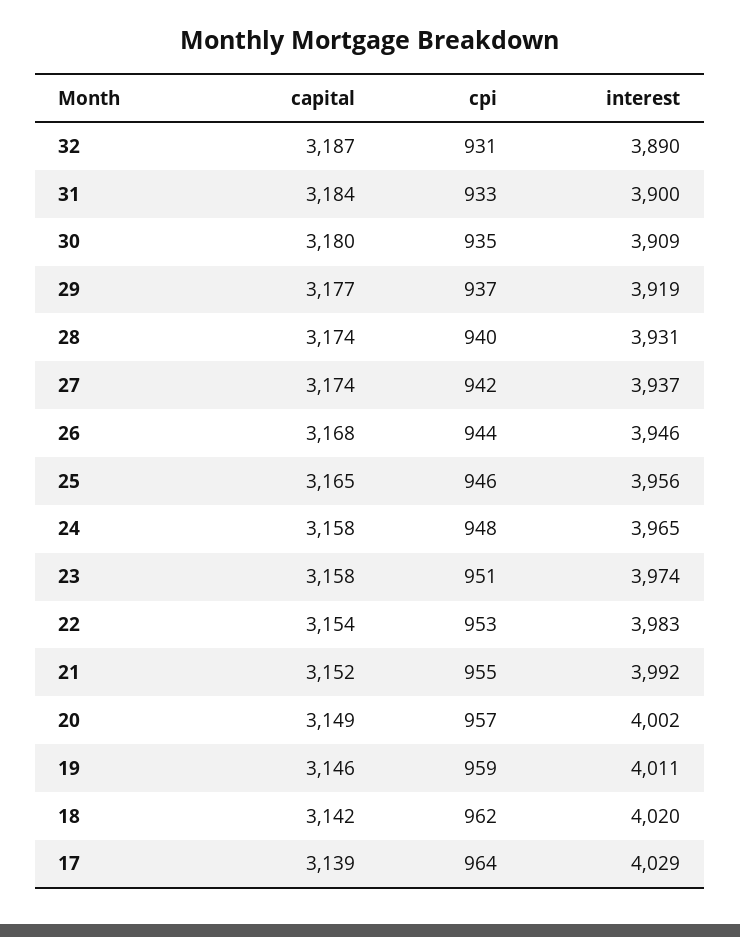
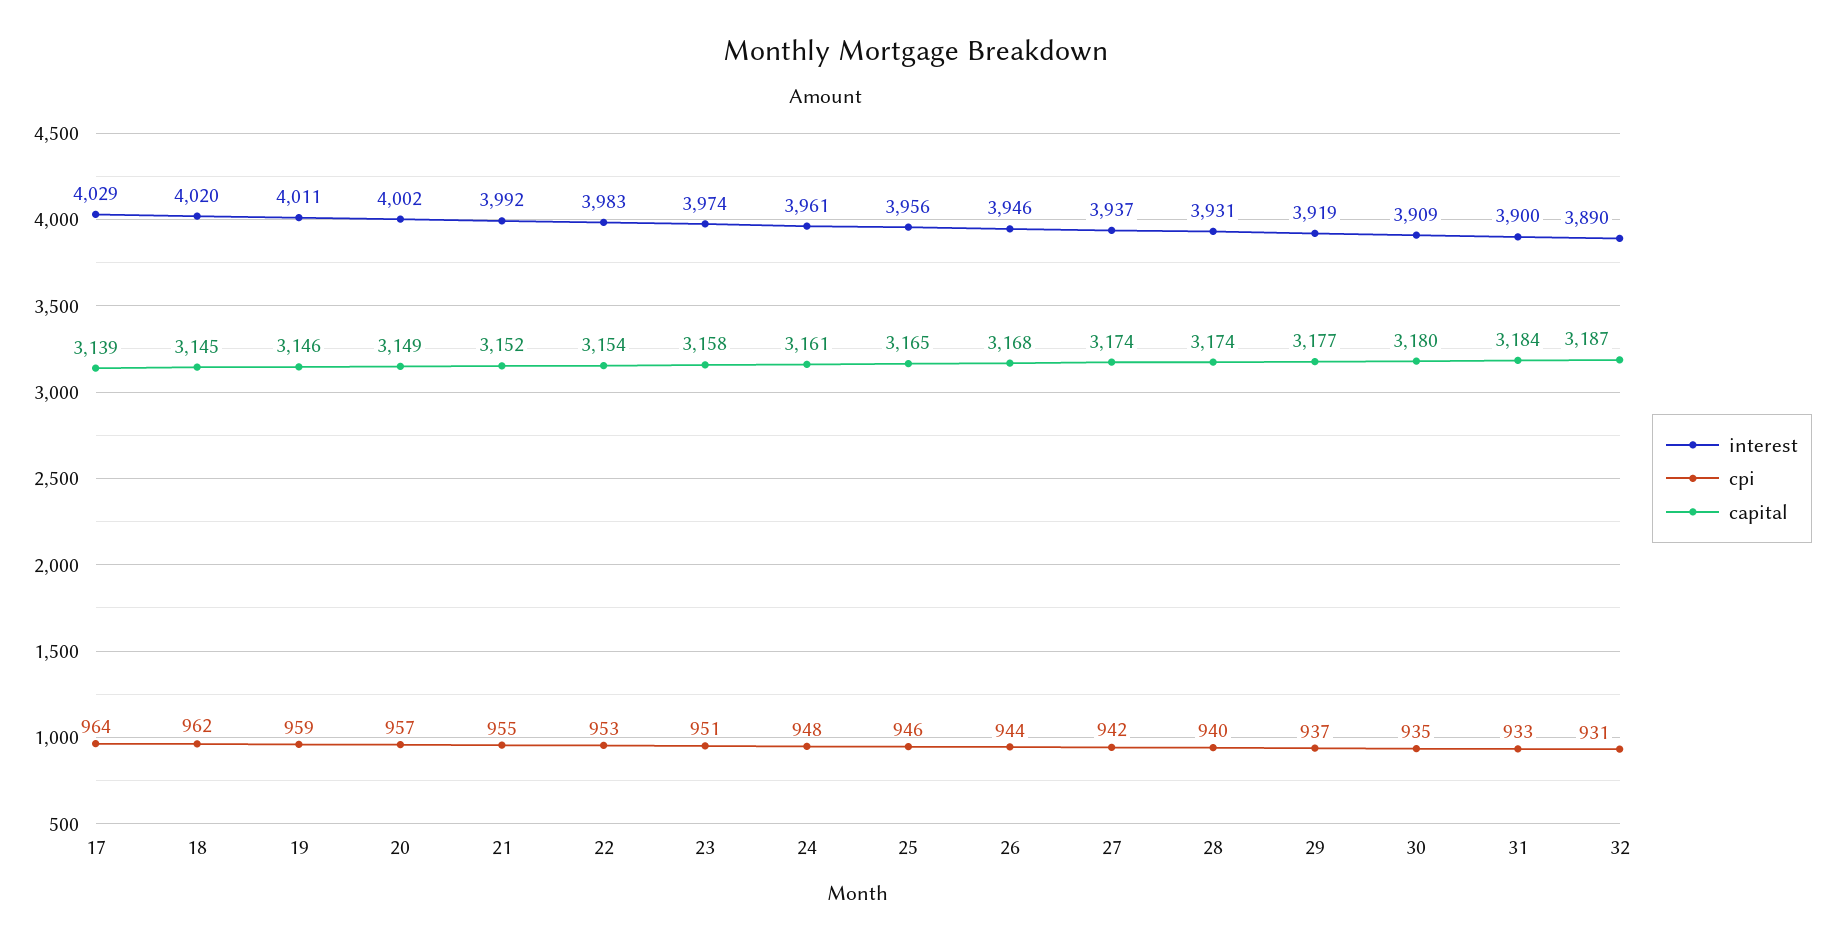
capital, 24: 3158 -> 3161
interest, 24: 3965 -> 3961
capital, 18: 3142 -> 3145

